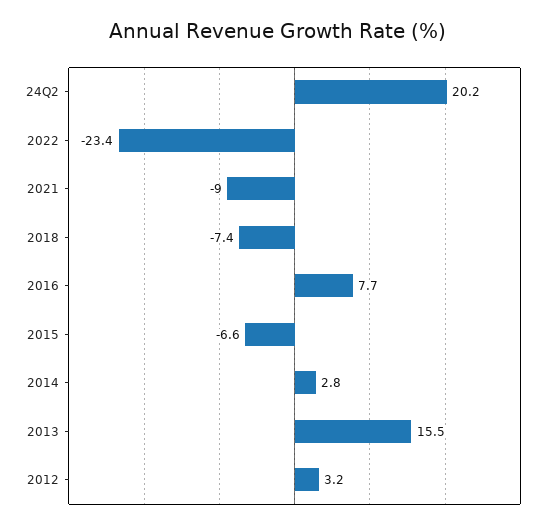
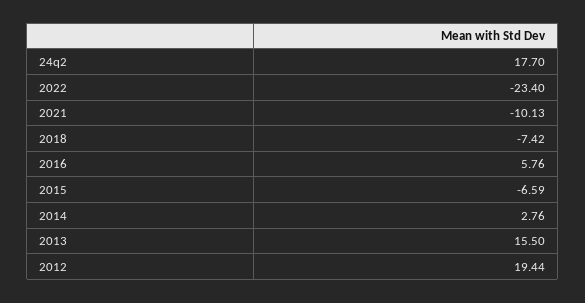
24Q2: 20.2 -> 17.7
2021: -9 -> -10.13
2016: 7.7 -> 5.76
2012: 3.2 -> 19.44

